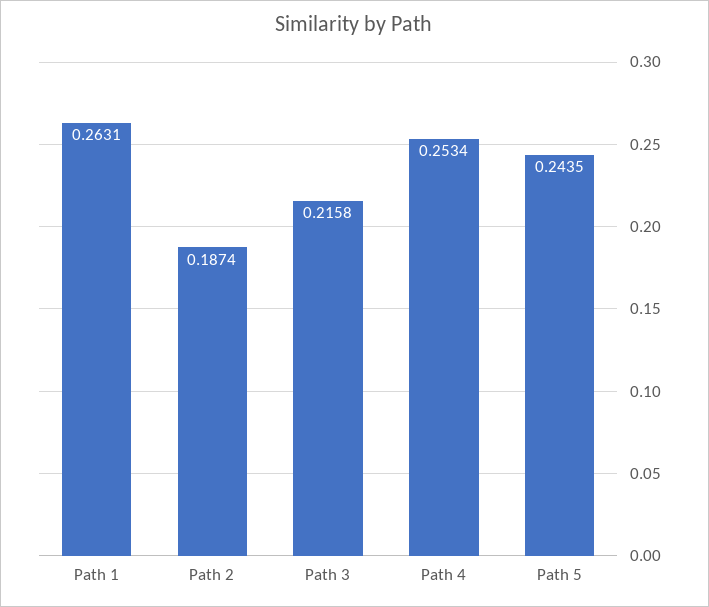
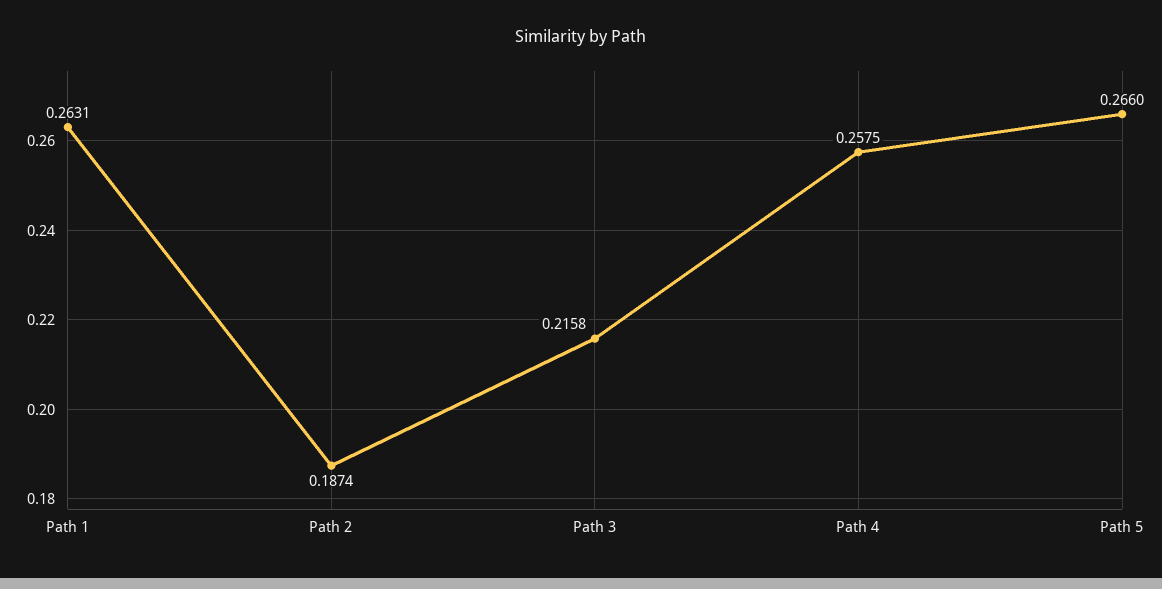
Path 4: 0.2534 -> 0.2575
Path 5: 0.2435 -> 0.266

